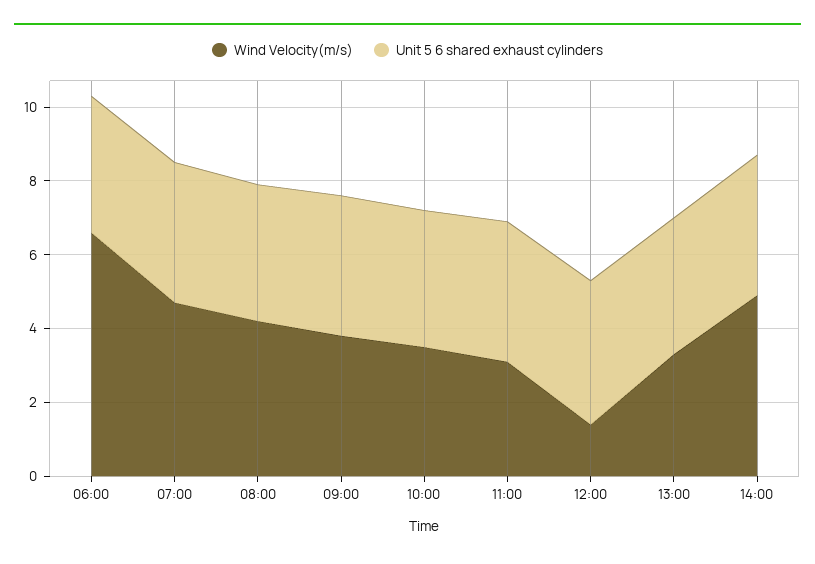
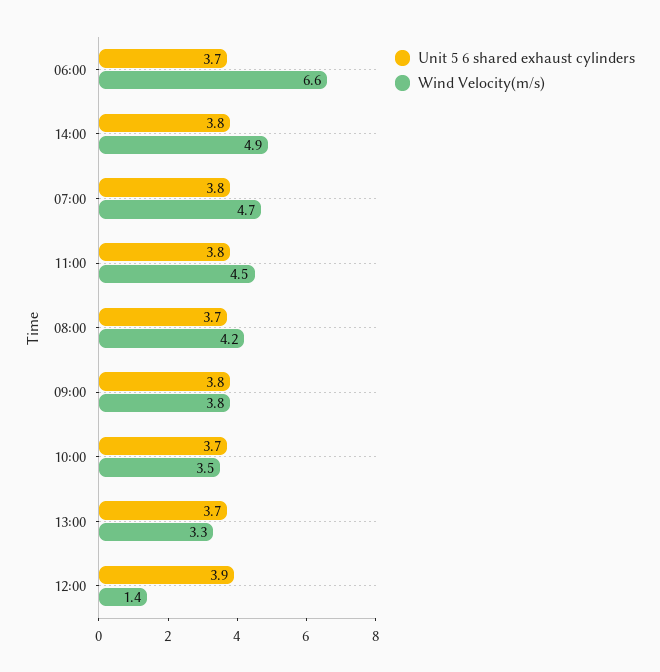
Wind Velocity(m/s), 11:00: 3 -> 4.5

